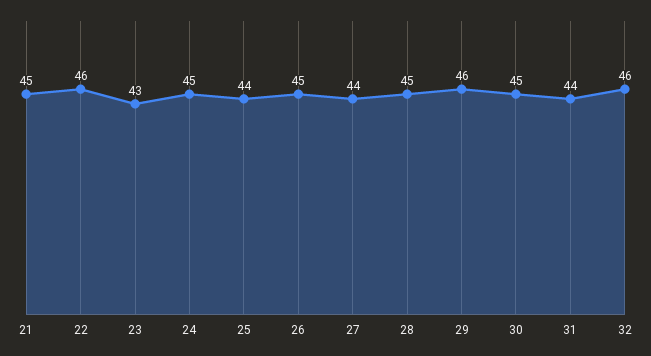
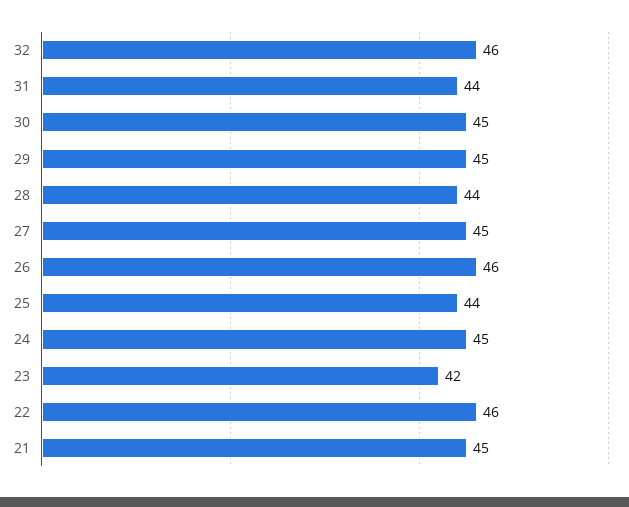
23: 43 -> 42
26: 45 -> 46
27: 44 -> 45
28: 45 -> 44
29: 46 -> 45

